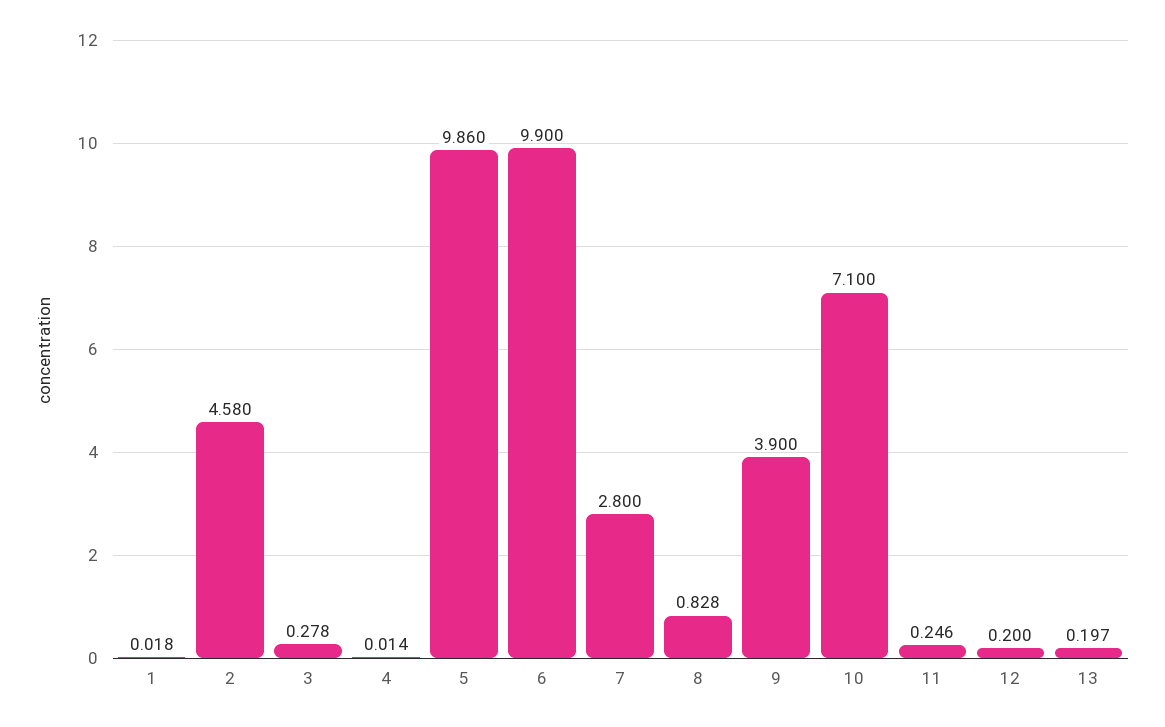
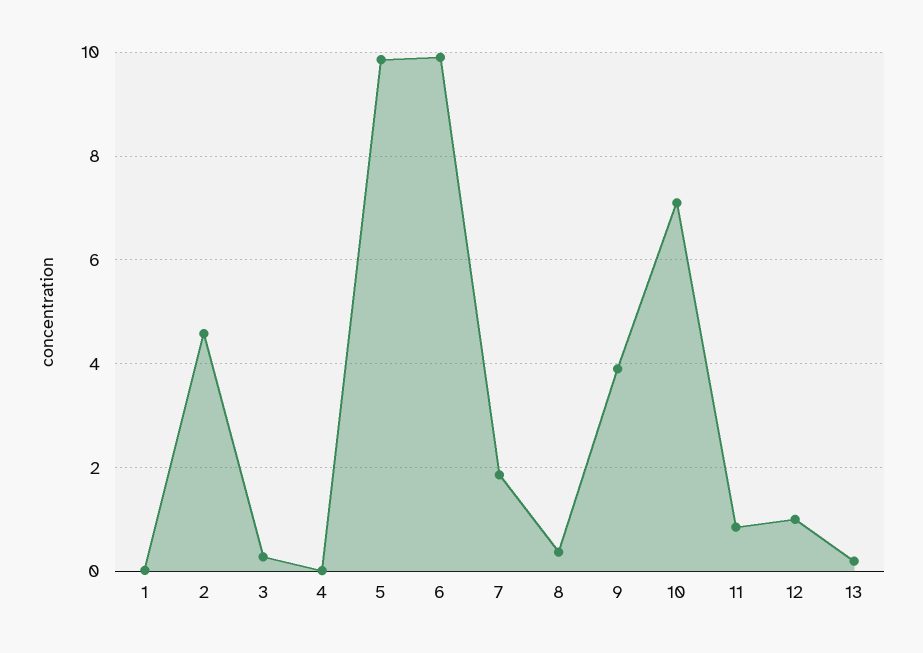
7: 2.8 -> 1.8
8: 0.828 -> 0.4
11: 0.246 -> 0.8
12: 0.2 -> 1

